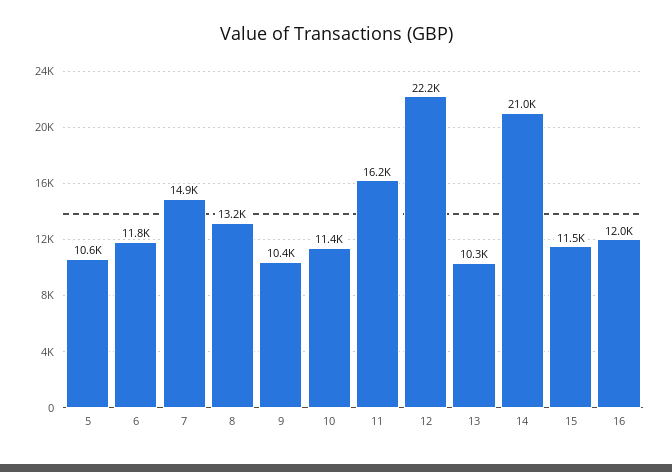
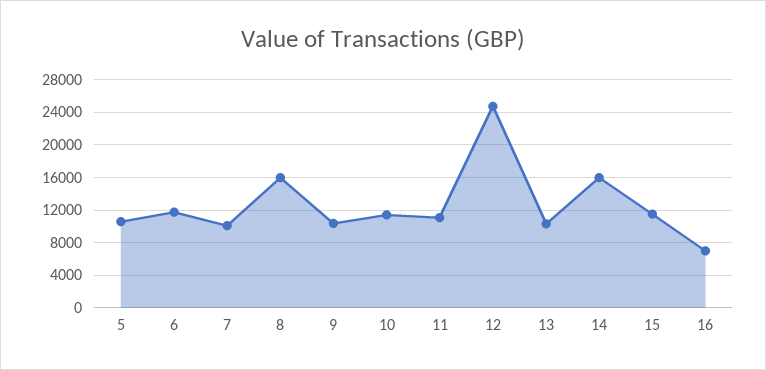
7: 14900 -> 10000
8: 13200 -> 16000
11: 16200 -> 11000
12: 22200 -> 25000
14: 21000 -> 16000
16: 12000 -> 7000

